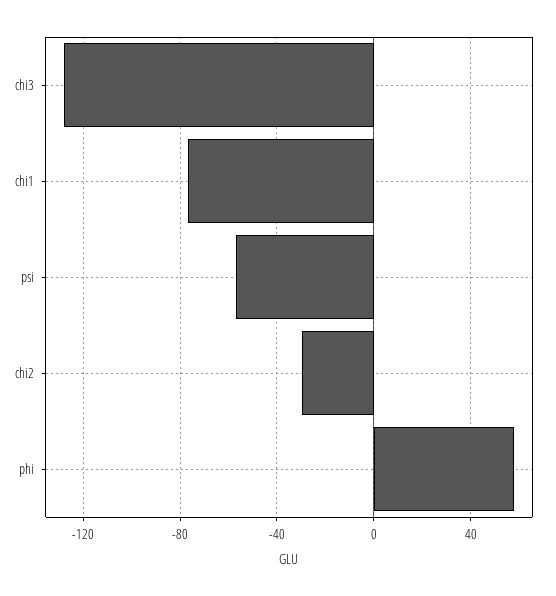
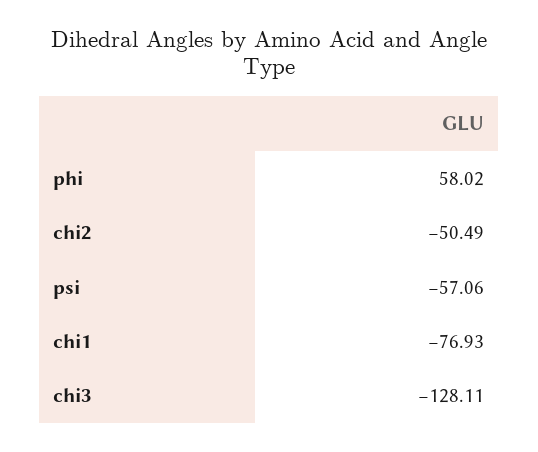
chi2: -30 -> -50.49

